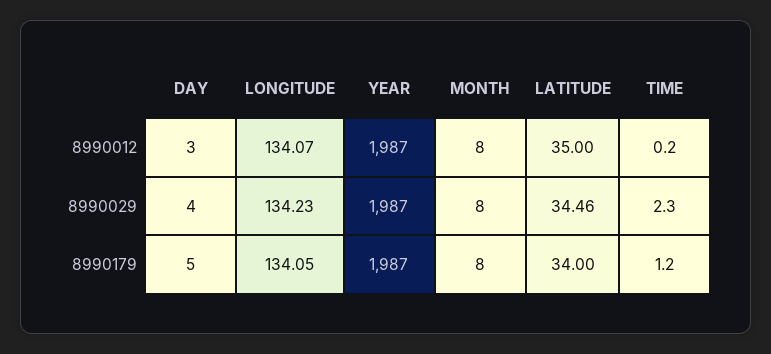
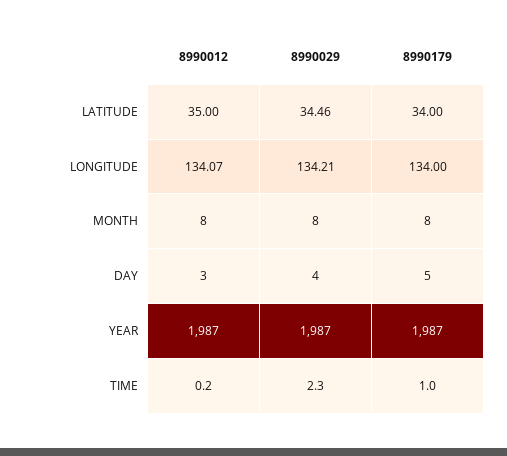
LONGITUDE, 8990029: 134.23 -> 134.21
LONGITUDE, 8990179: 134.05 -> 134
TIME, 8990179: 1.2 -> 1

